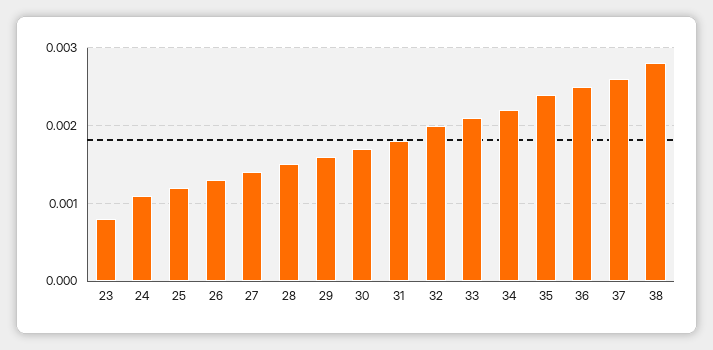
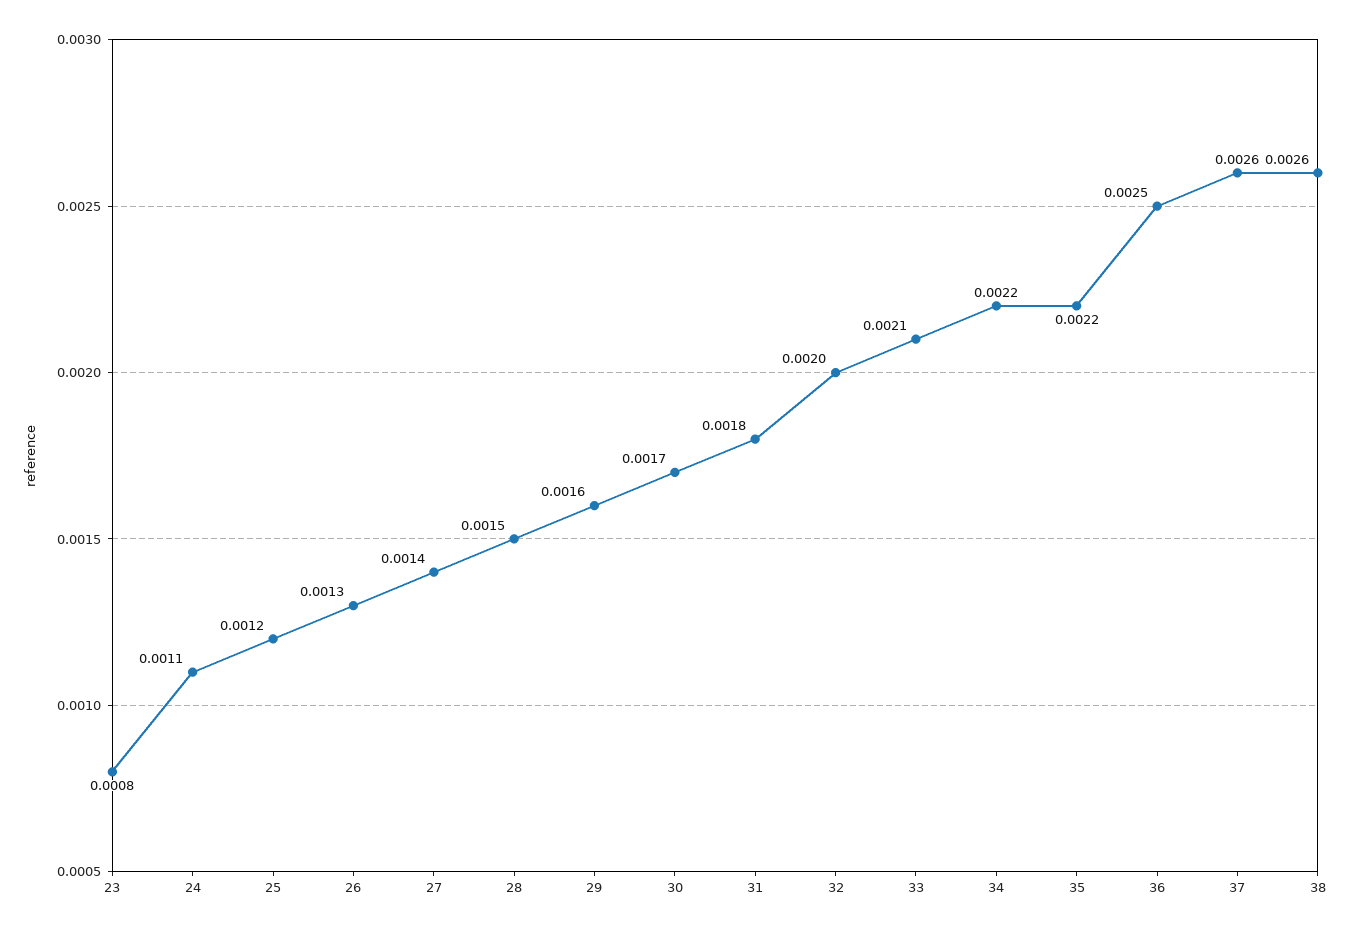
35: 0.0024 -> 0.0022
38: 0.0028 -> 0.0026

